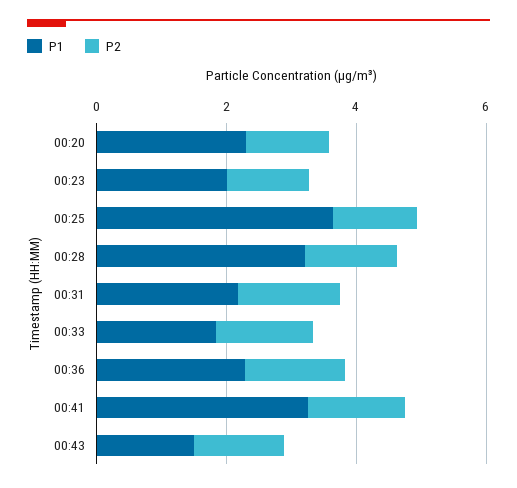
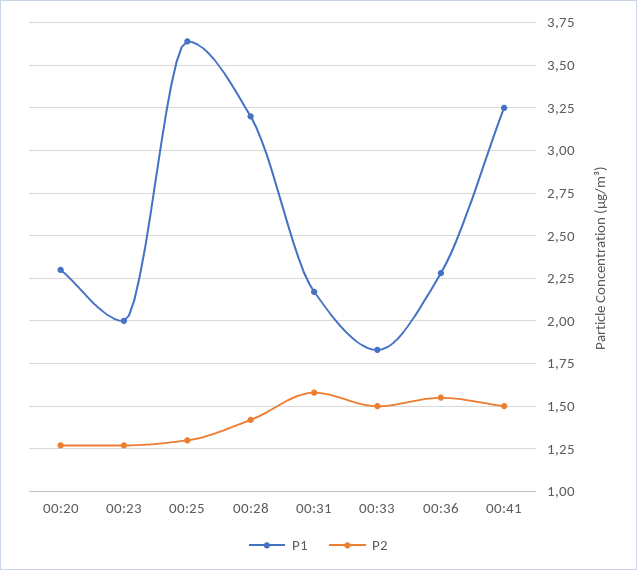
P1, 00:43: 1.5 -> none
P2, 00:43: 1.5 -> none

